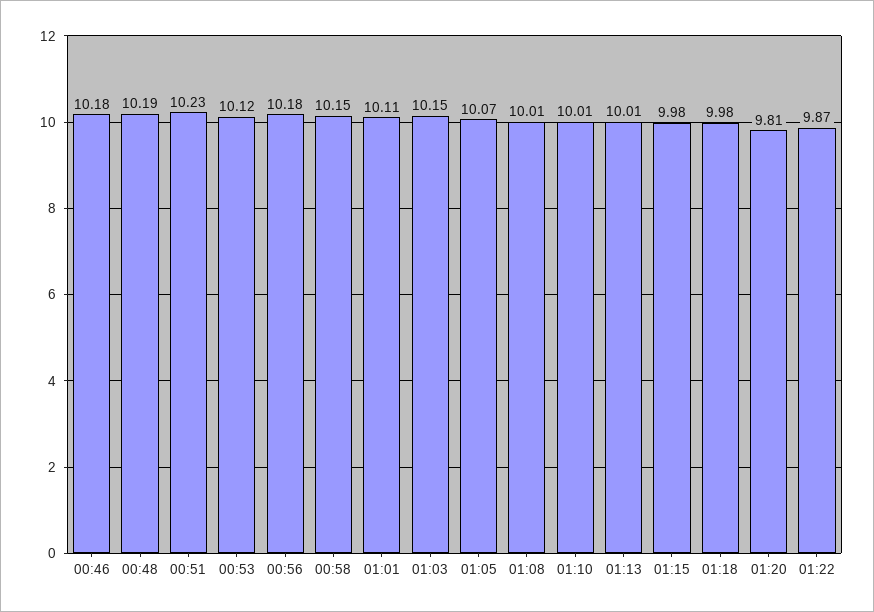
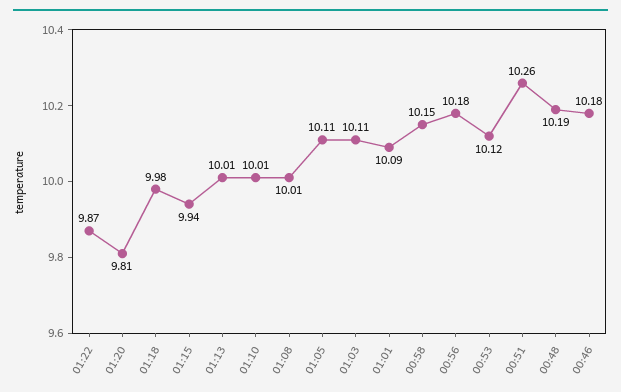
00:51: 10.23 -> 10.26
01:01: 10.11 -> 10.09
01:03: 10.15 -> 10.11
01:05: 10.07 -> 10.11
01:15: 9.98 -> 9.94

